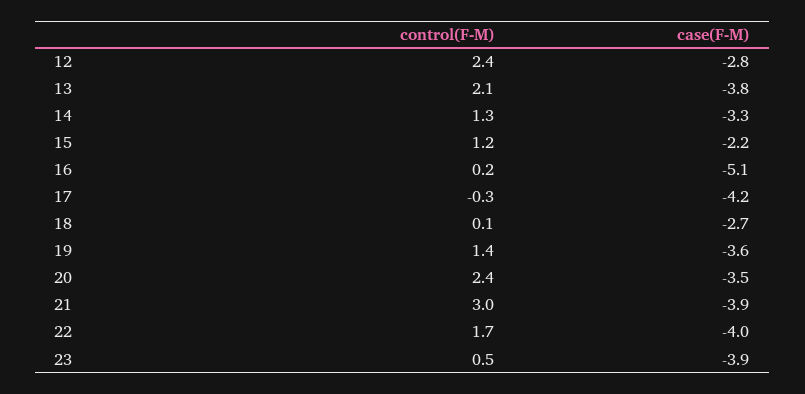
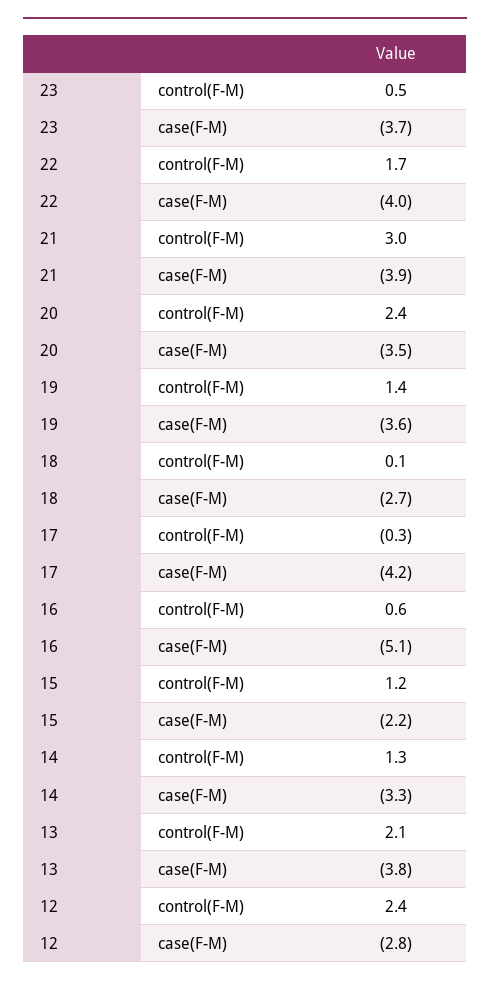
control(F-M), 16: 0.2 -> 0.6
case(F-M), 23: -3.9 -> -3.7

